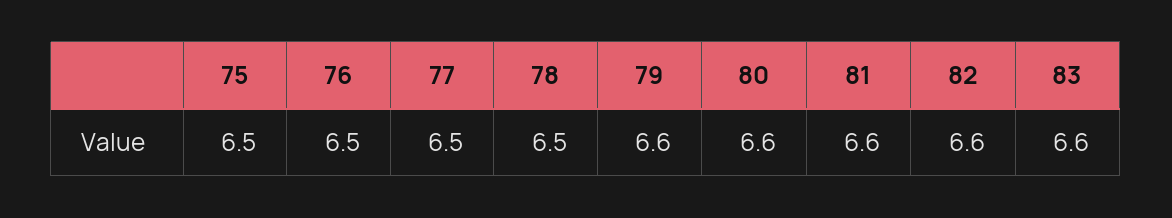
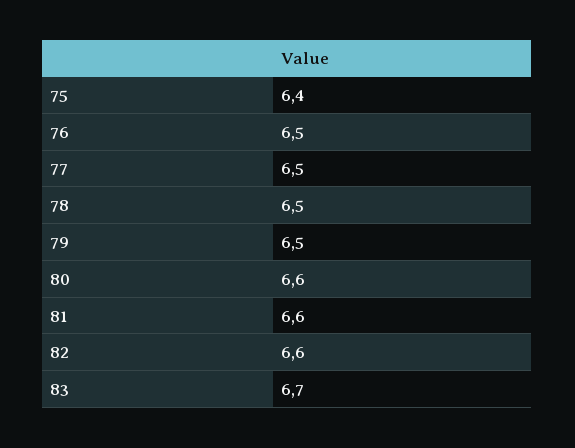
75: 6.5 -> 6.4
79: 6.6 -> 6.5
83: 6.6 -> 6.7

